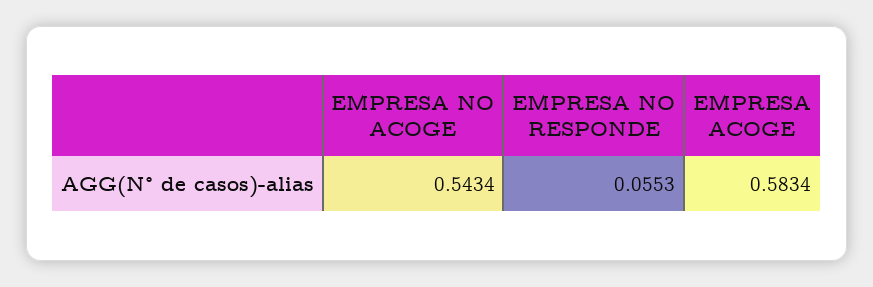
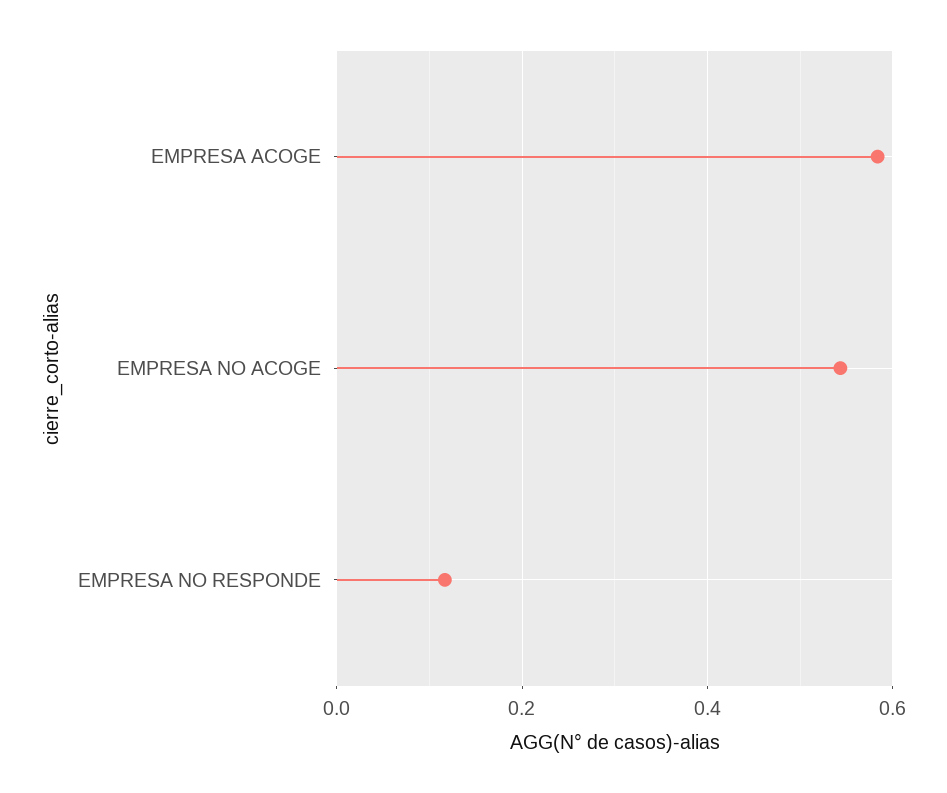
EMPRESA NO RESPONDE: 0.0553 -> 0.12

